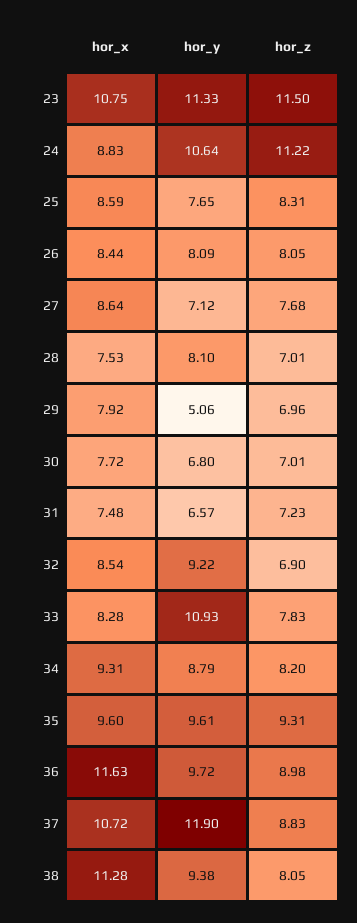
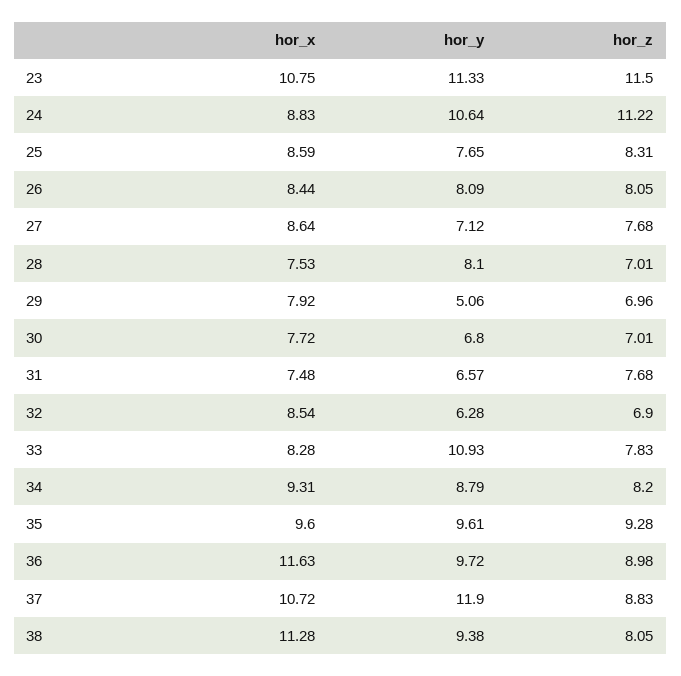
hor_z, 31: 7.23 -> 7.68
hor_y, 32: 9.22 -> 6.28
hor_z, 35: 9.31 -> 9.28

